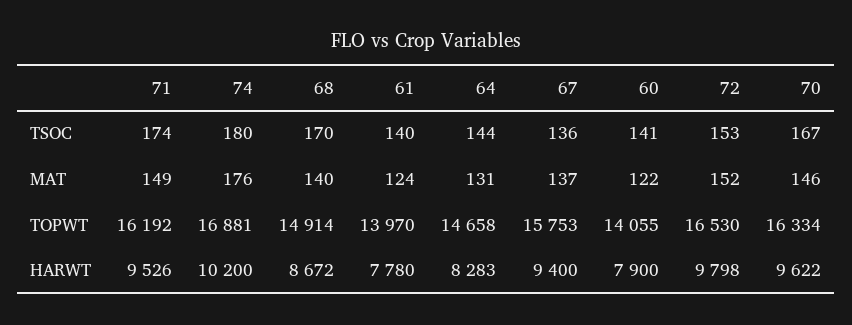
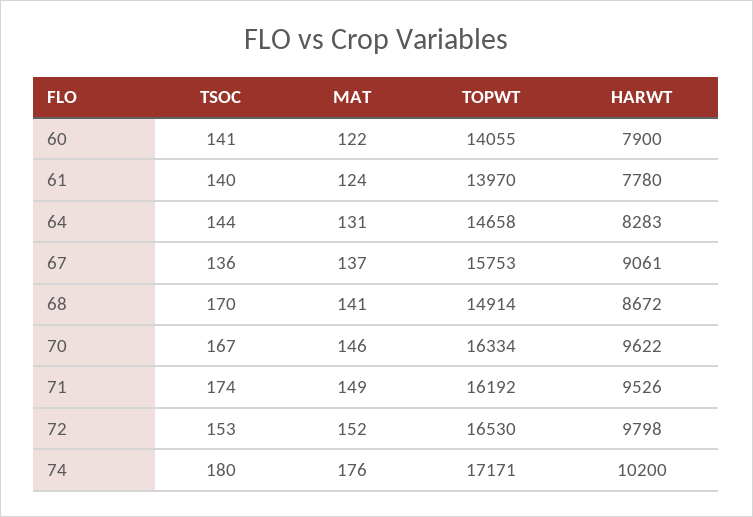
68, MAT: 140 -> 141
74, TOPWT: 16881 -> 17171
67, HARWT: 9400 -> 9061

